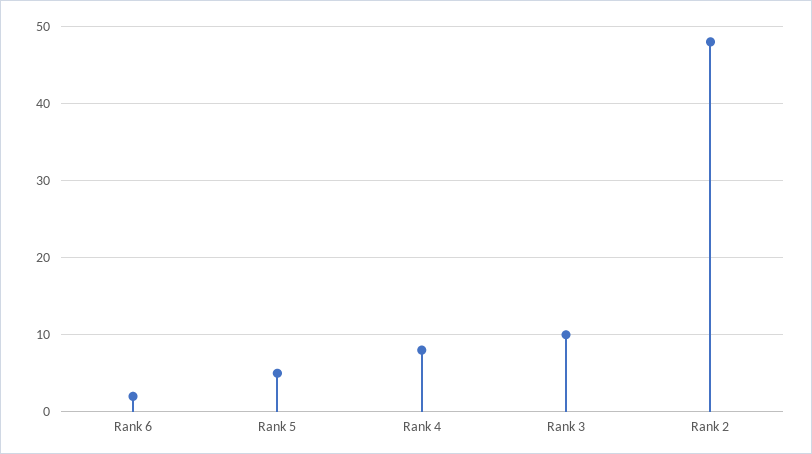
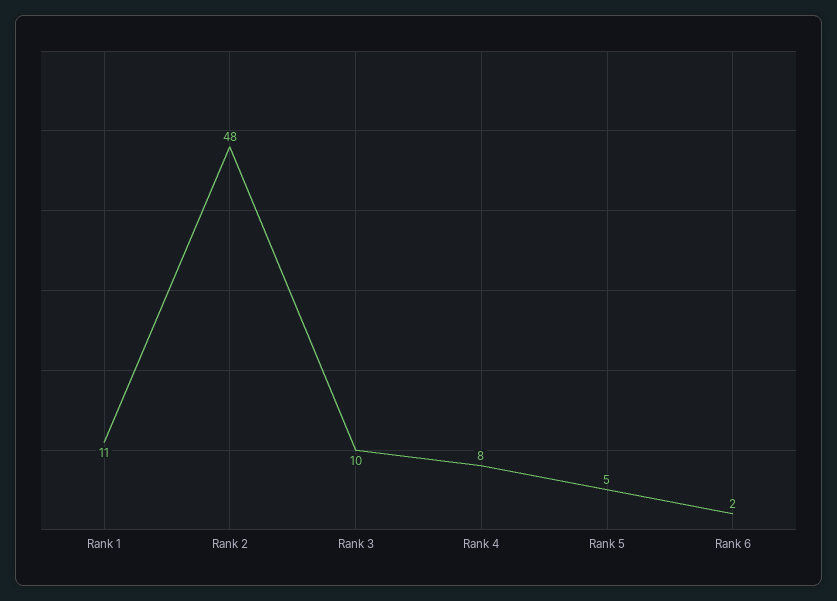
Rank 1: none -> 11

